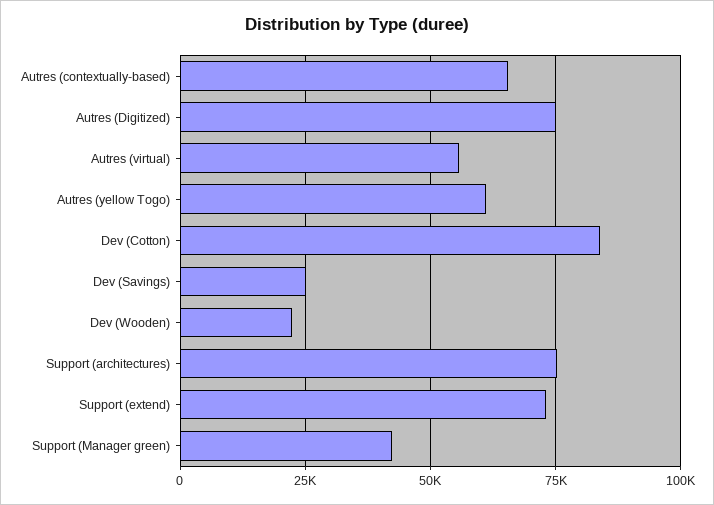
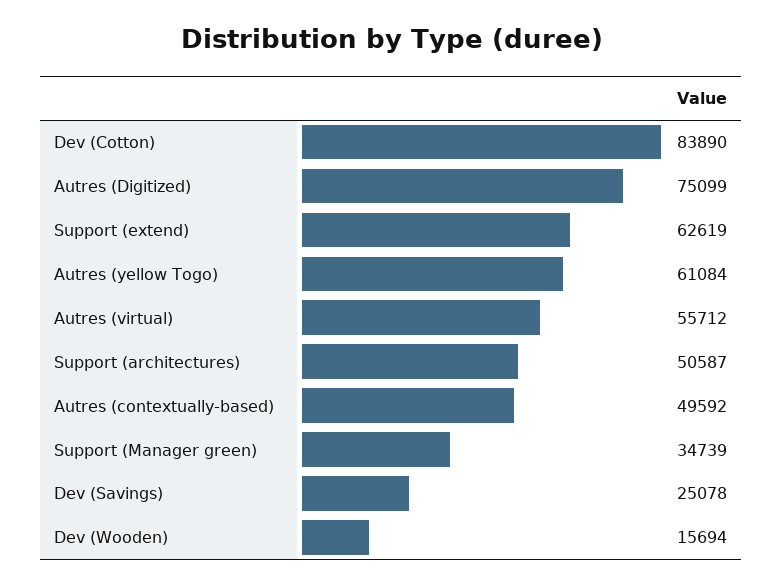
Autres (contextually-based): 65000 -> 49592
Dev (Wooden): 22500 -> 15694
Support (architectures): 75000 -> 50587
Support (extend): 72500 -> 62619
Support (Manager green): 42500 -> 34739

